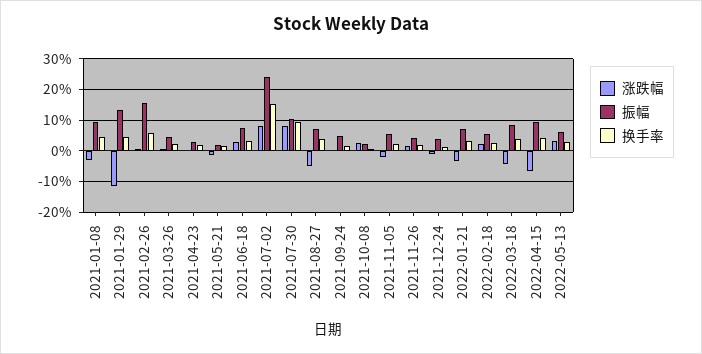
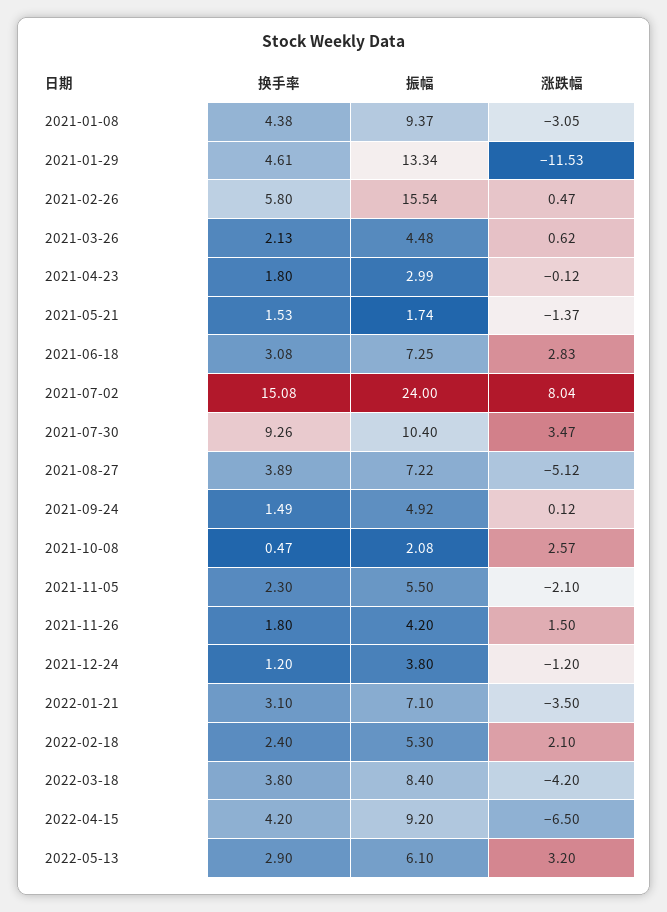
涨跌幅, 2021-07-30: 8 -> 3.47

